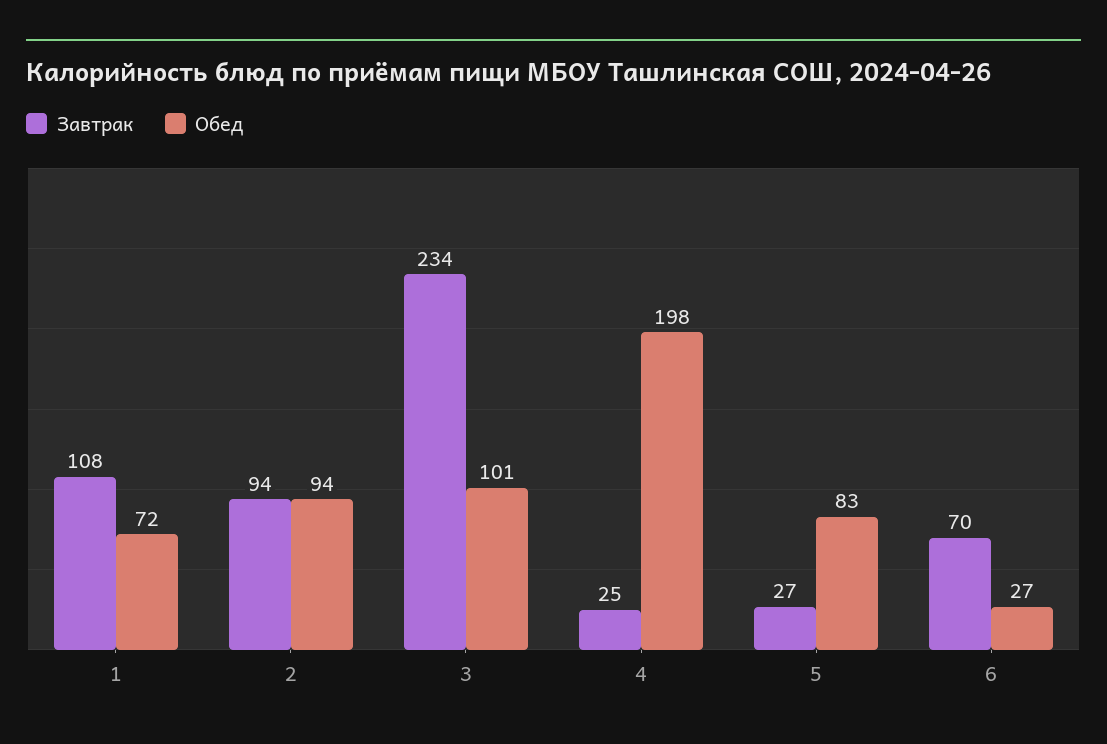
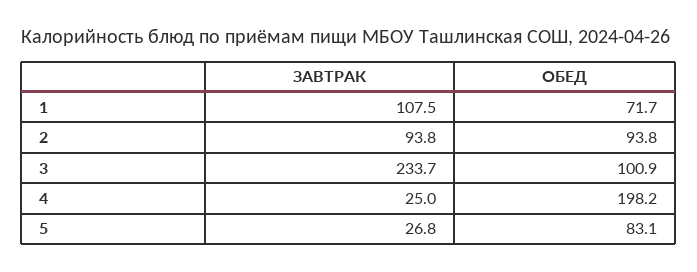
Завтрак, 6: 70 -> none
Обед, 6: 27 -> none

